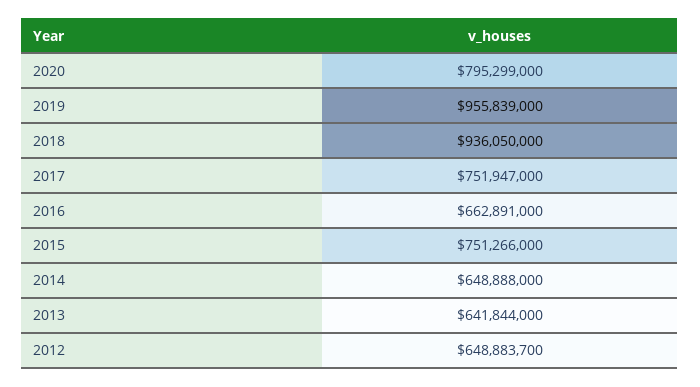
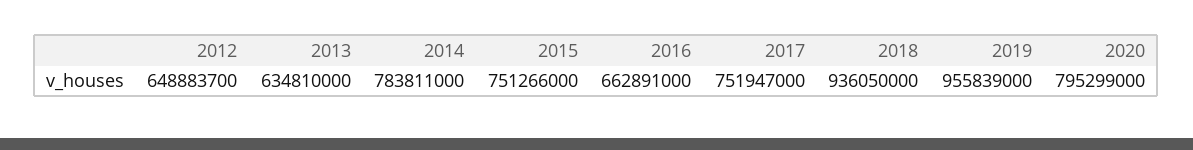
2014: 648888000 -> 783811000
2013: 641844000 -> 634810000

